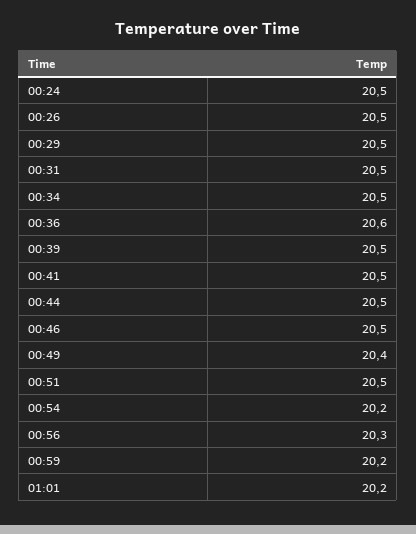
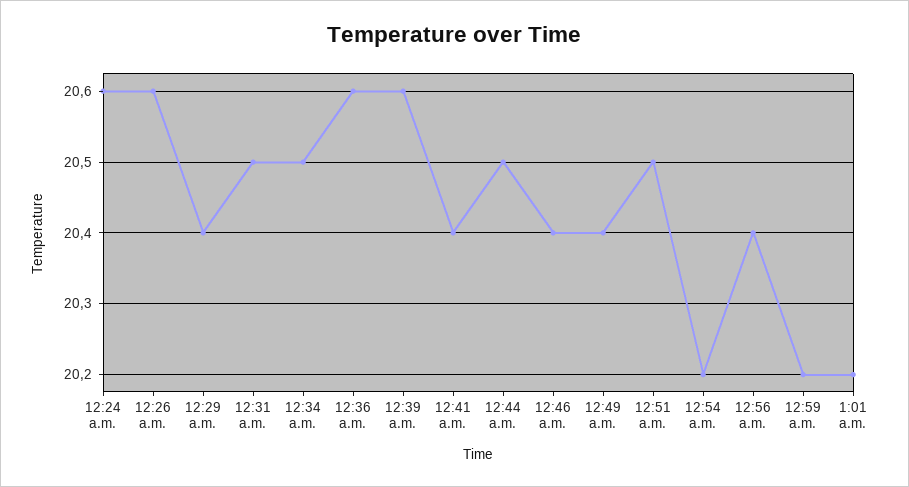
00:24: 20.5 -> 20.6
00:26: 20.5 -> 20.6
00:29: 20.5 -> 20.4
00:39: 20.5 -> 20.6
00:41: 20.5 -> 20.4
00:46: 20.5 -> 20.4
00:56: 20.3 -> 20.4

